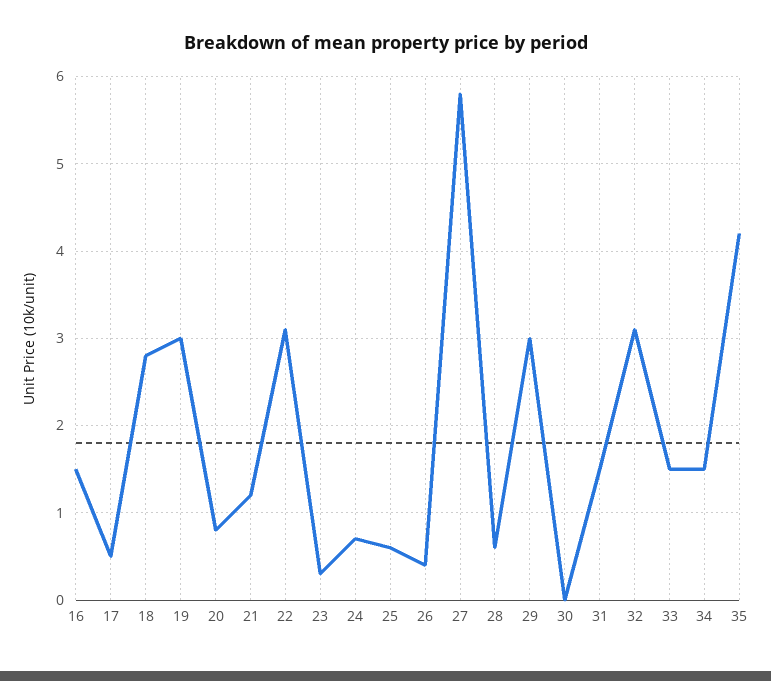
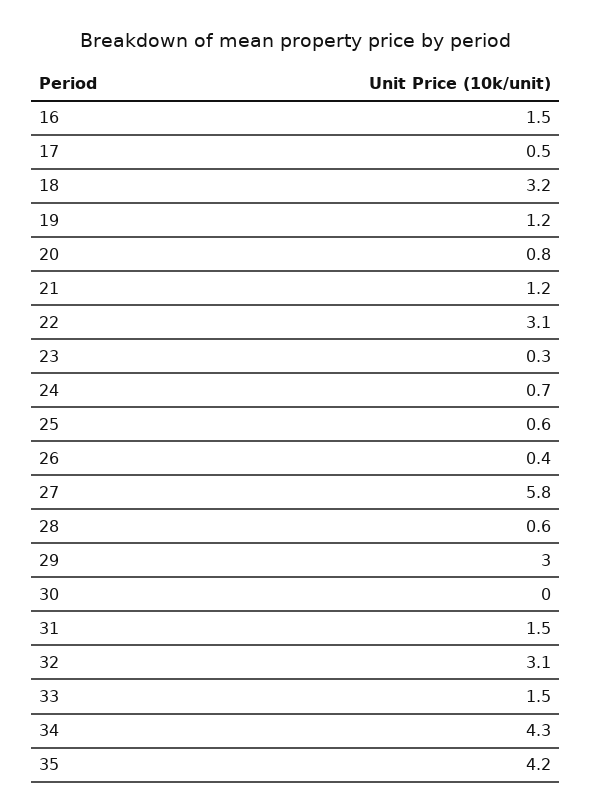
18: 2.8 -> 3.2
19: 3 -> 1.2
34: 1.5 -> 4.3

